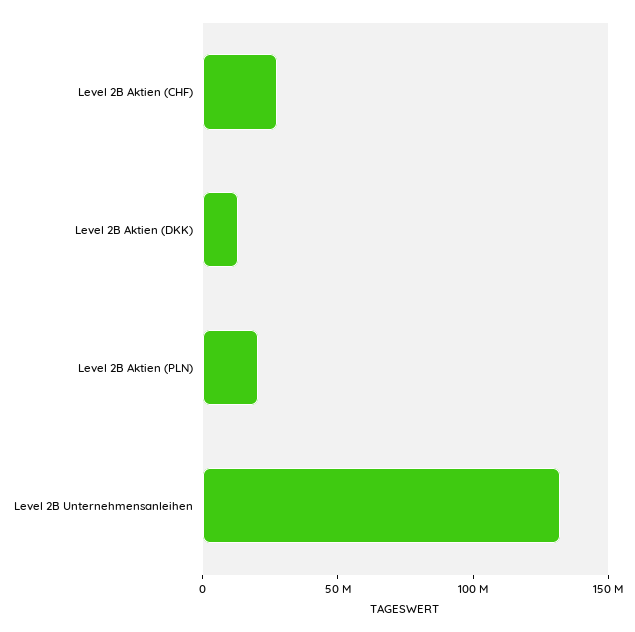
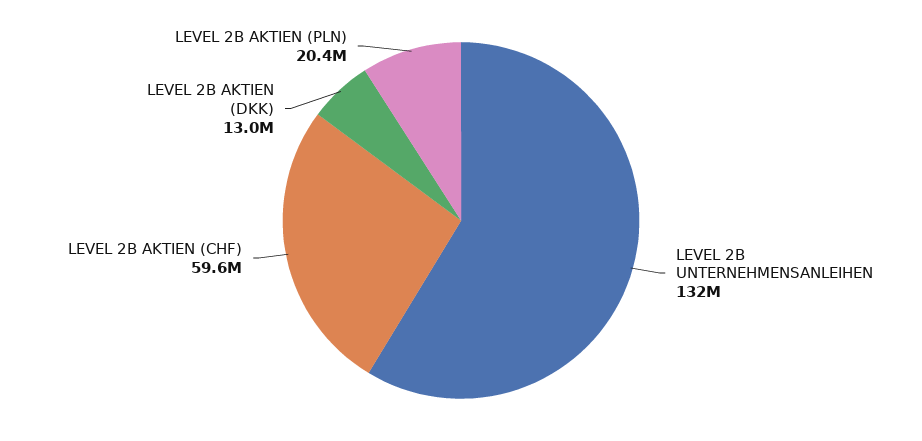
Level 2B Aktien (CHF): 30000000 -> 59600000

